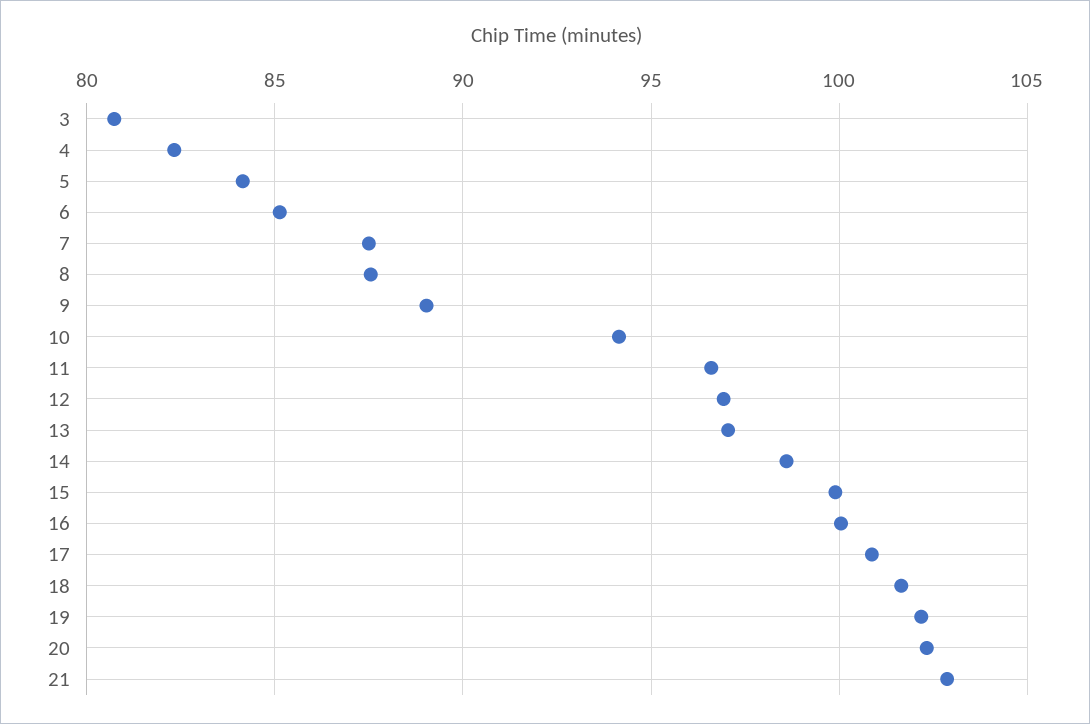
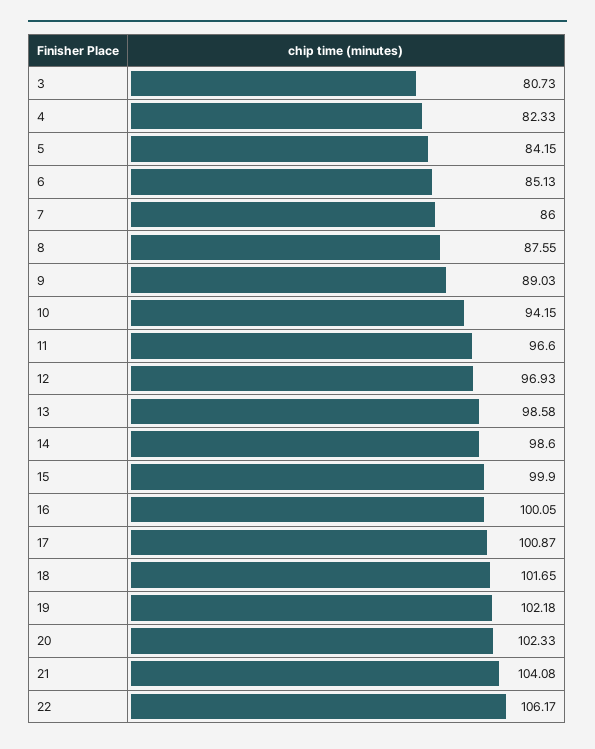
7: 87.5 -> 86
13: 97 -> 98.58
21: 103 -> 104.08
22: none -> 106.17

